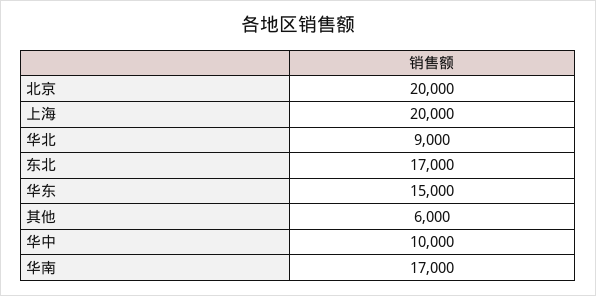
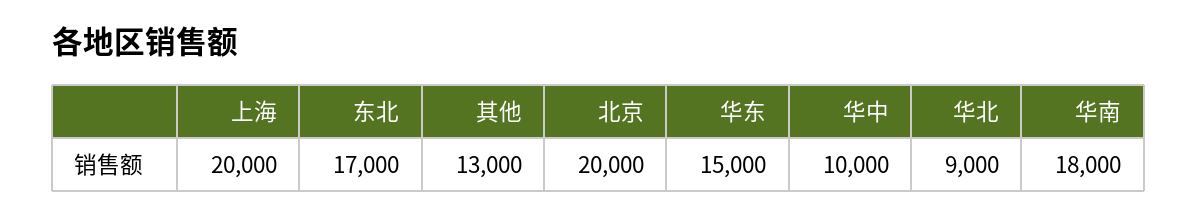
其他: 6000 -> 13000
华南: 17000 -> 18000

